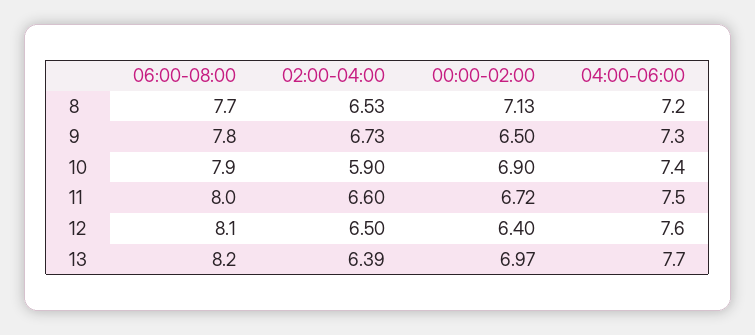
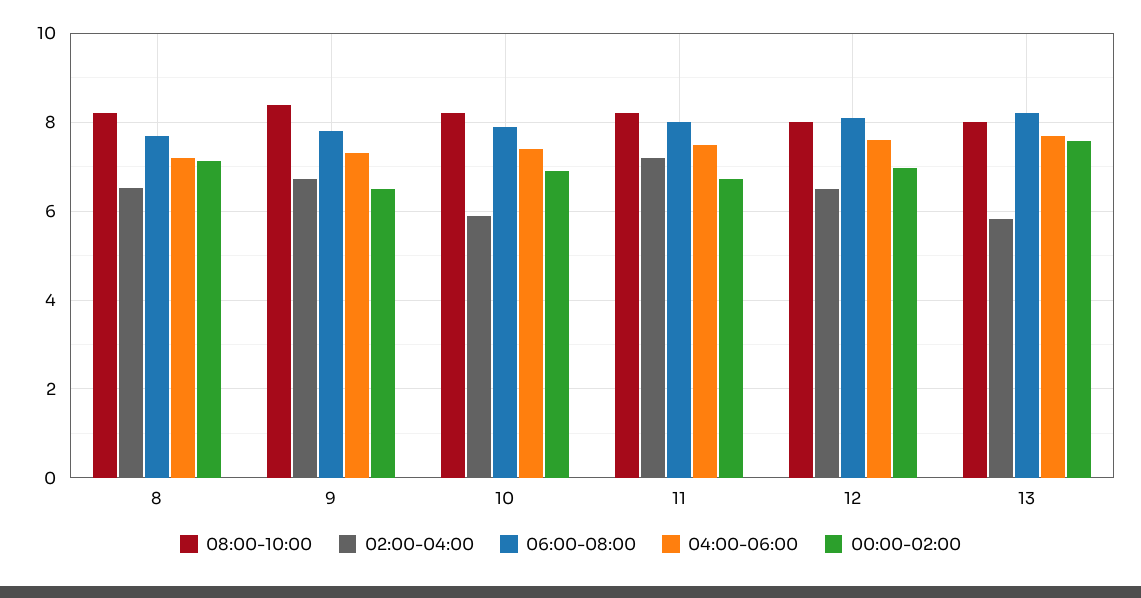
02:00-04:00, 11: 6.6 -> 7.2
00:00-02:00, 12: 6.4 -> 7
02:00-04:00, 13: 6.39 -> 5.8
00:00-02:00, 13: 6.97 -> 7.6
08:00-10:00, 8: none -> 8.2
08:00-10:00, 9: none -> 8.4
08:00-10:00, 10: none -> 8.2
08:00-10:00, 11: none -> 8.2
08:00-10:00, 12: none -> 8
08:00-10:00, 13: none -> 8

